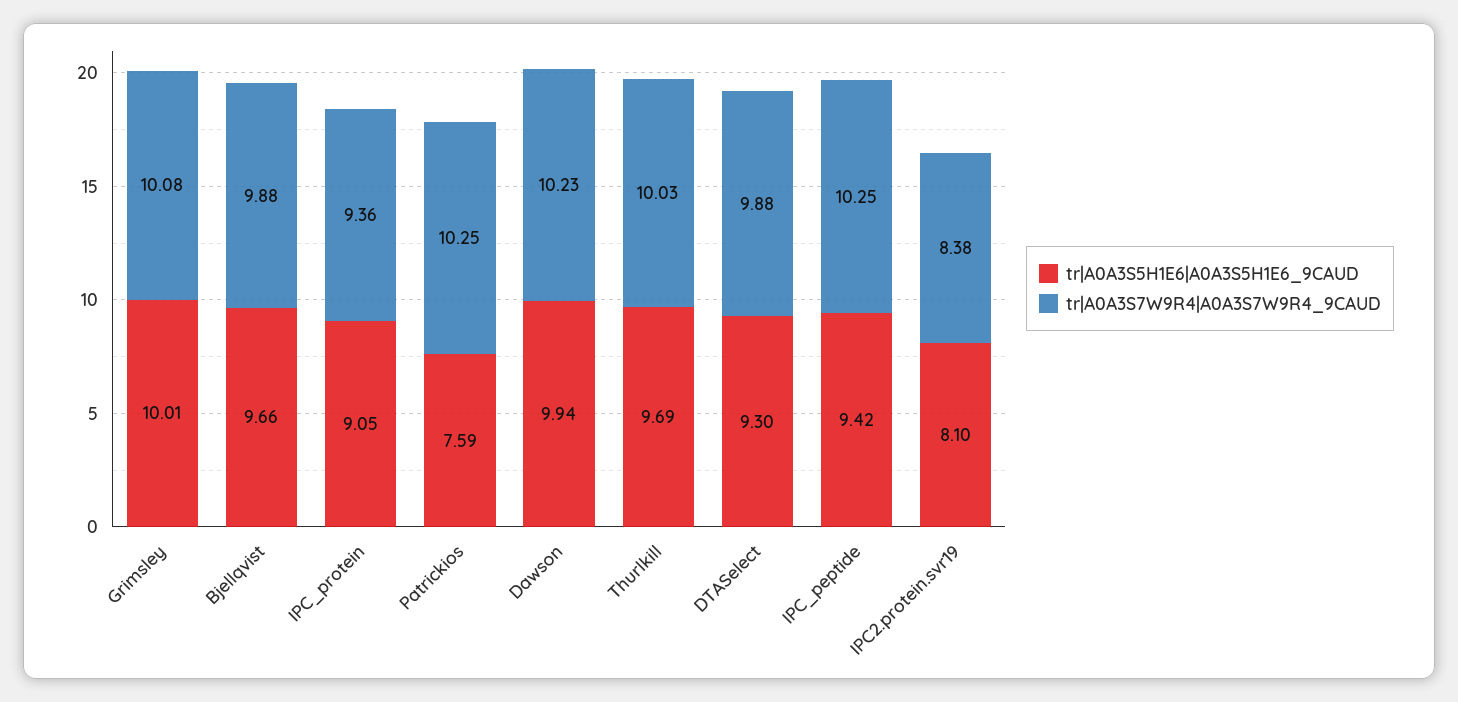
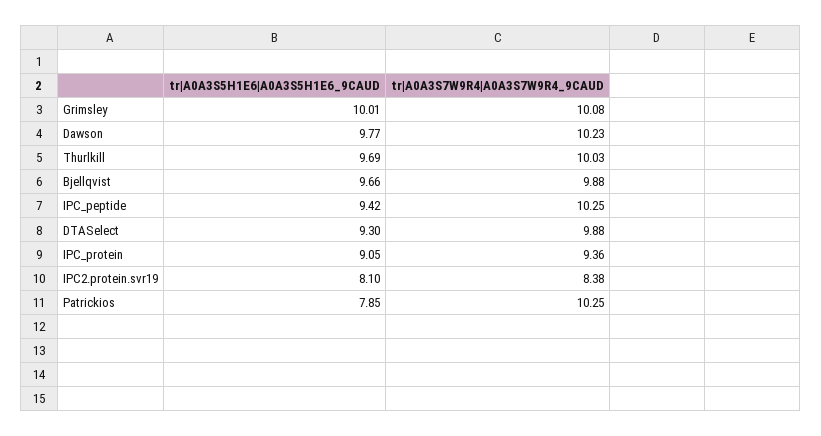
tr|A0A3S5H1E6|A0A3S5H1E6_9CAUD, Patrickios: 7.59 -> 7.85
tr|A0A3S5H1E6|A0A3S5H1E6_9CAUD, Dawson: 9.94 -> 9.77

